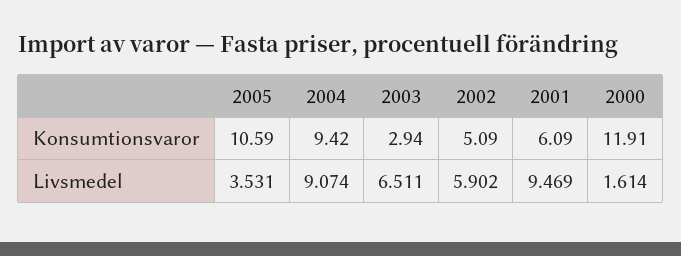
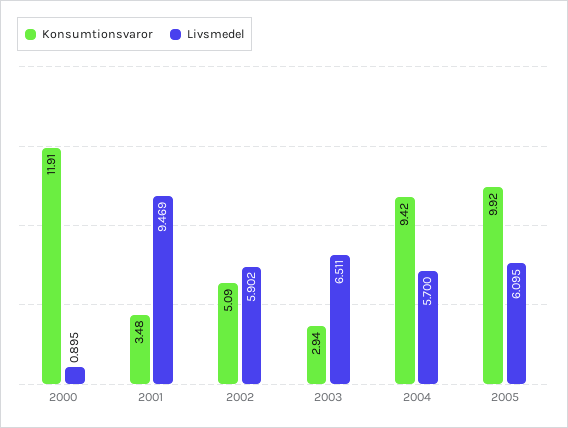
Konsumtionsvaror, 2005: 10.59 -> 9.92
Konsumtionsvaror, 2001: 6.09 -> 3.48
Livsmedel, 2005: 3.531 -> 6.095
Livsmedel, 2004: 9.074 -> 5.7
Livsmedel, 2000: 1.614 -> 0.895

